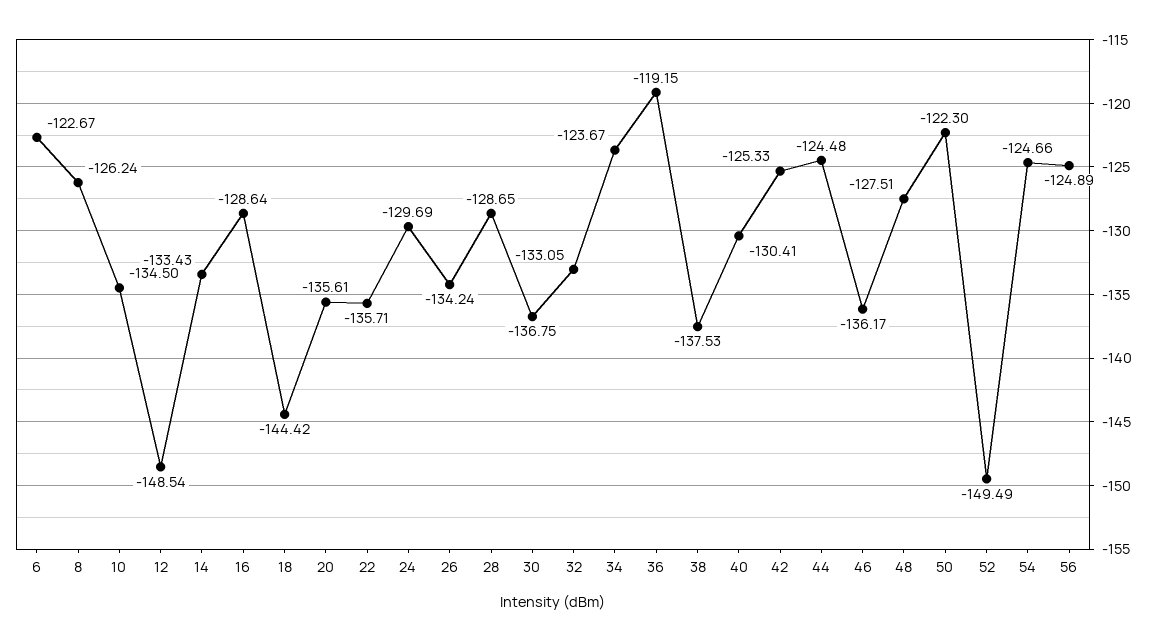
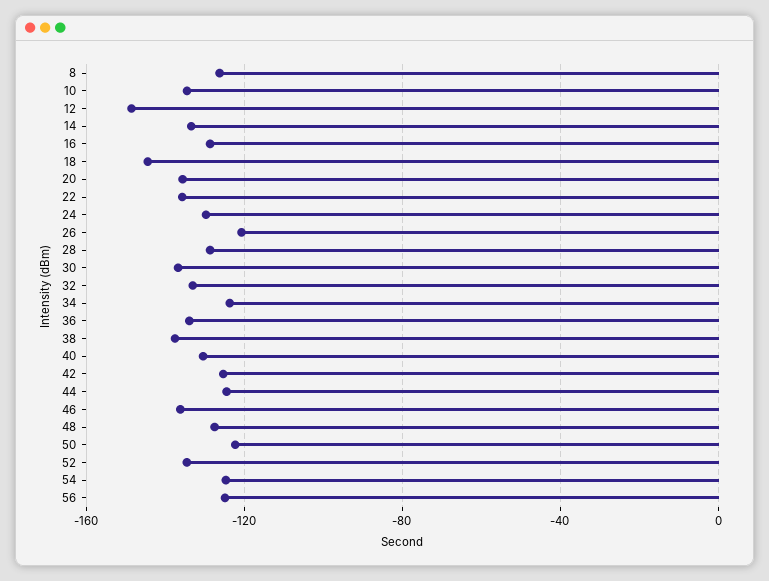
6: -122.67 -> none
26: -134.24 -> -120
36: -119.15 -> -135
52: -149.49 -> -135

